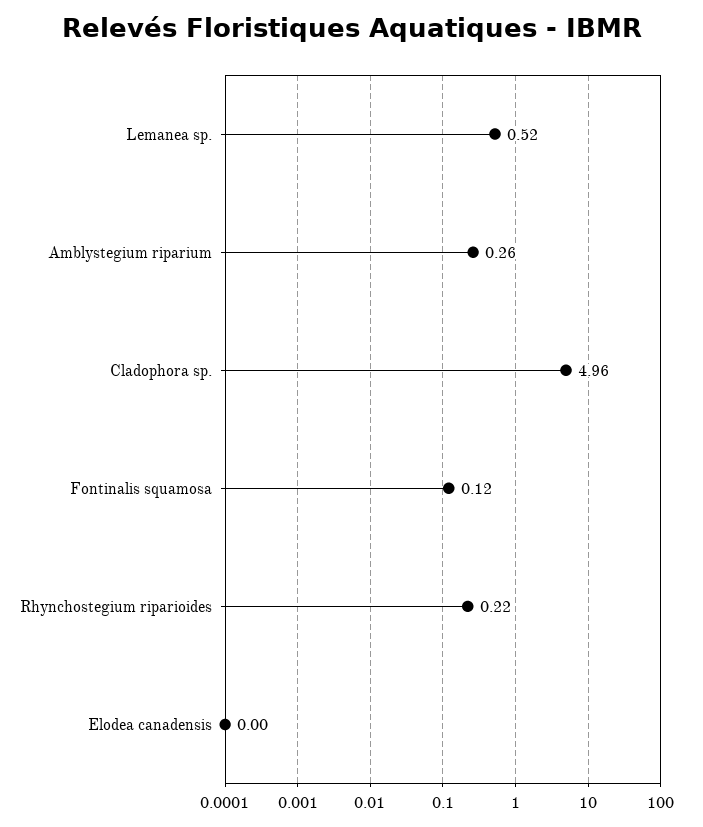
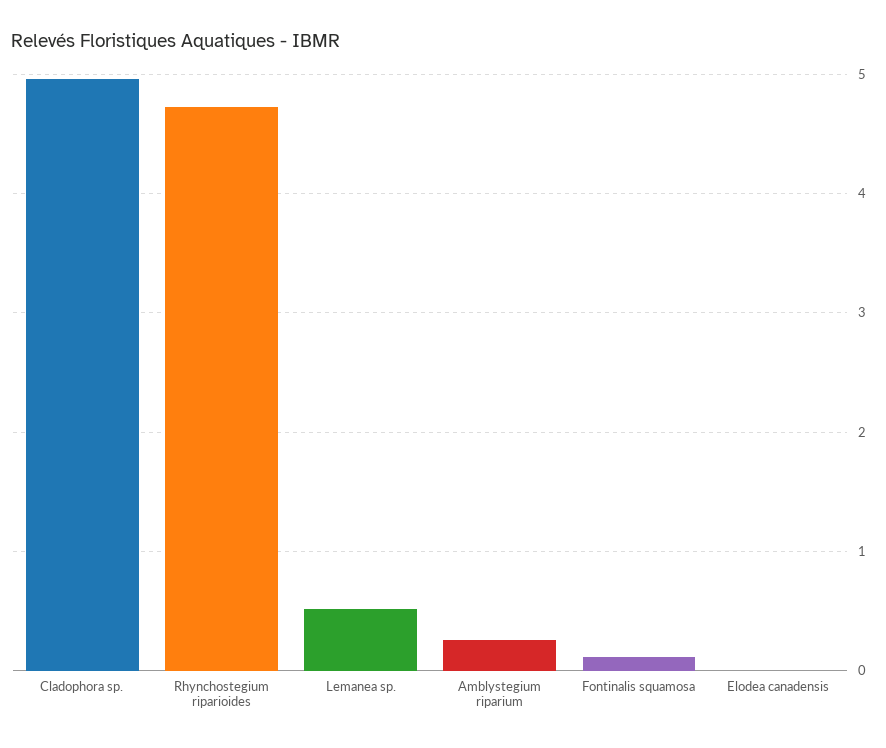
Rhynchostegium riparioides: 0.22 -> 4.7

